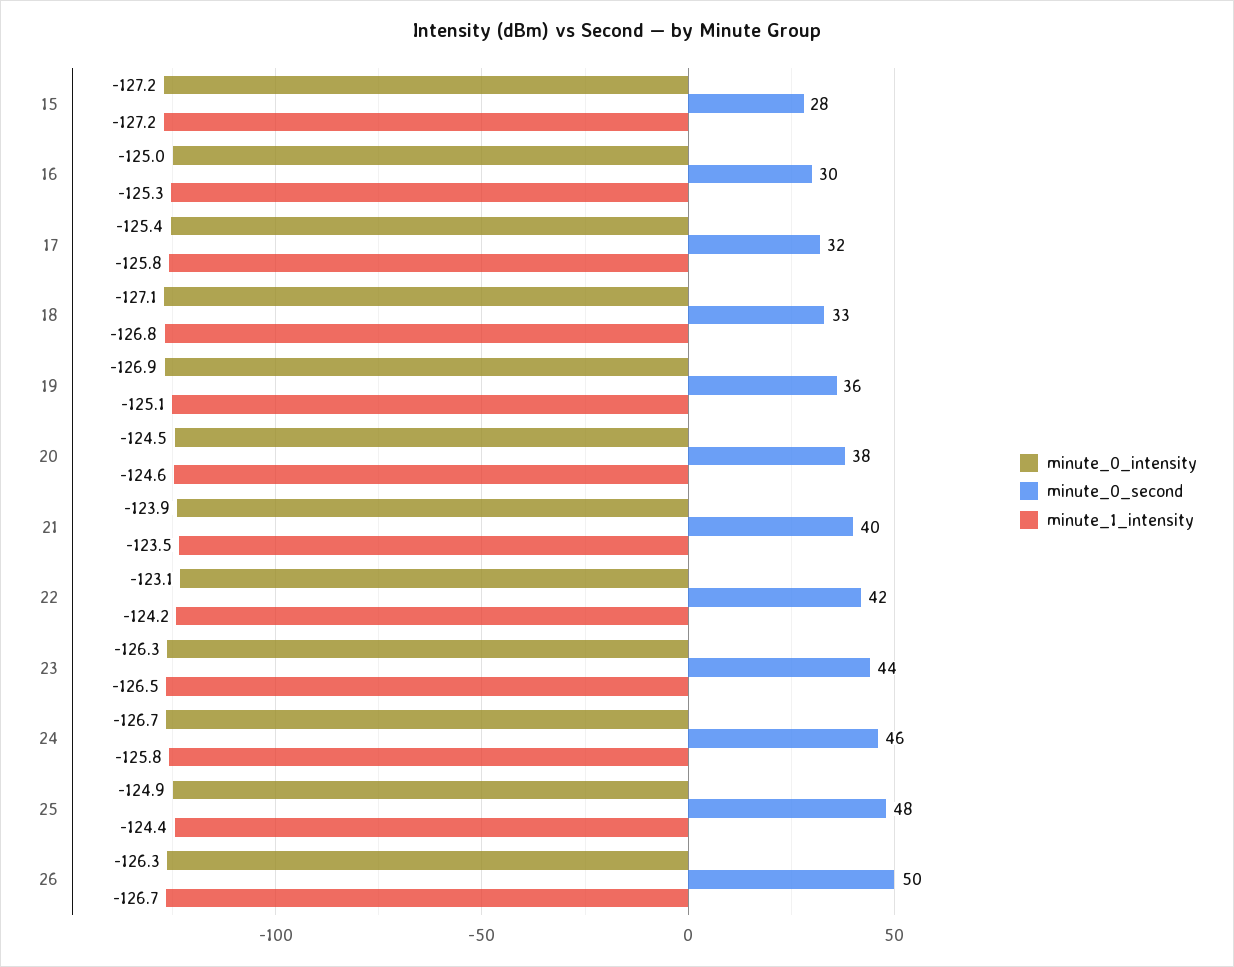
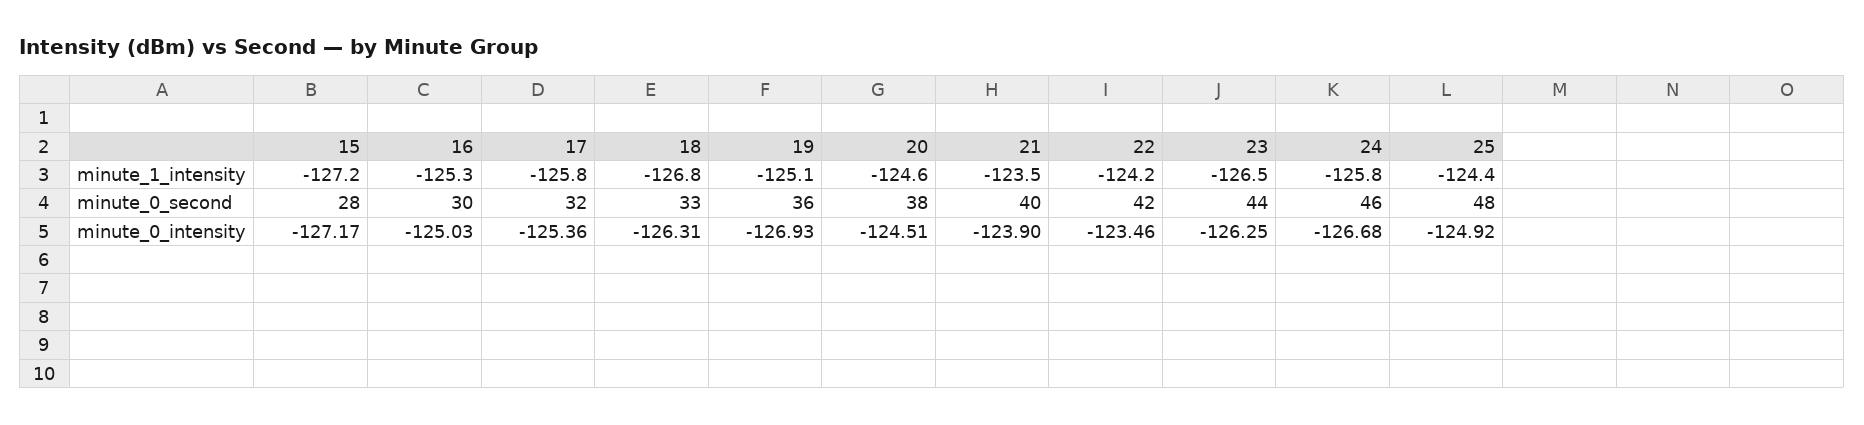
minute_0_intensity, 18: -127.1 -> -126.31
minute_0_intensity, 22: -123.1 -> -123.46
minute_0_intensity, 26: -126.3 -> none
minute_0_second, 26: 50 -> none
minute_1_intensity, 26: -126.7 -> none

